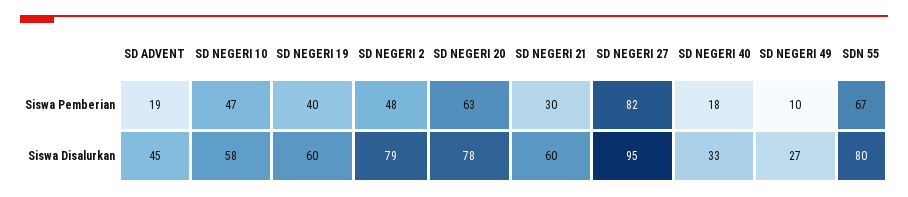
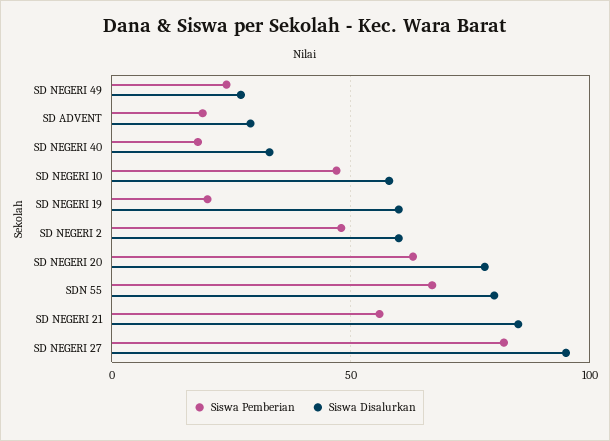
Siswa Pemberian, SD NEGERI 19: 40 -> 20
Siswa Pemberian, SD NEGERI 21: 30 -> 55
Siswa Pemberian, SD NEGERI 49: 10 -> 25
Siswa Disalurkan, SD ADVENT: 45 -> 30
Siswa Disalurkan, SD NEGERI 2: 79 -> 60
Siswa Disalurkan, SD NEGERI 21: 60 -> 85

